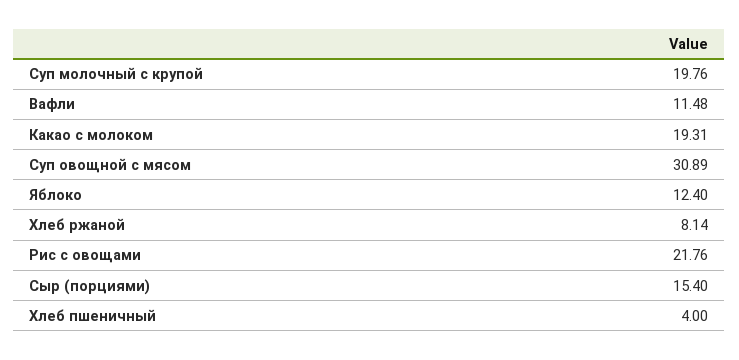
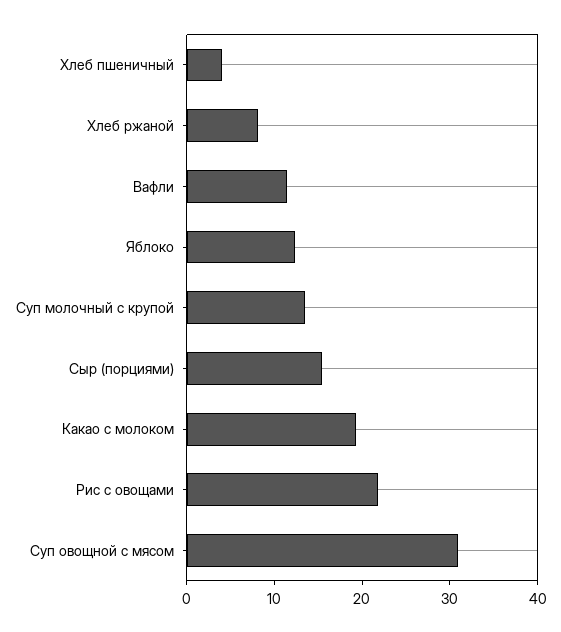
Суп молочный с крупой: 19.76 -> 14

